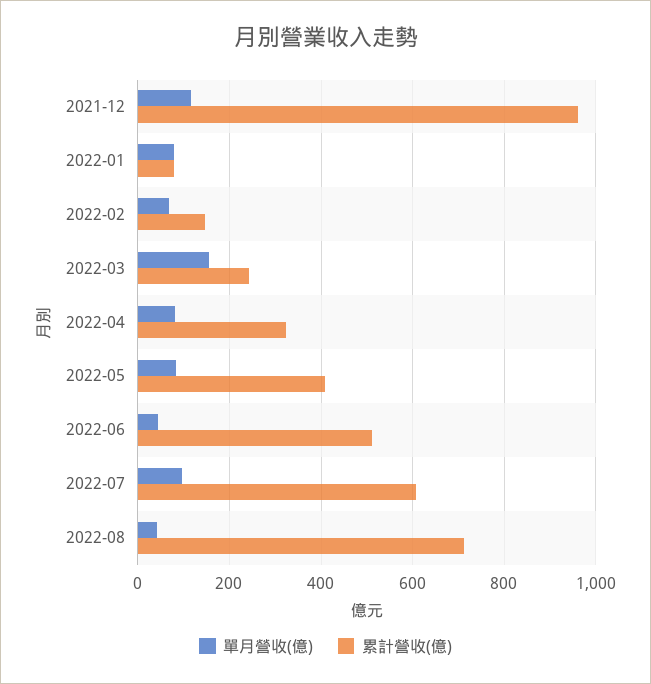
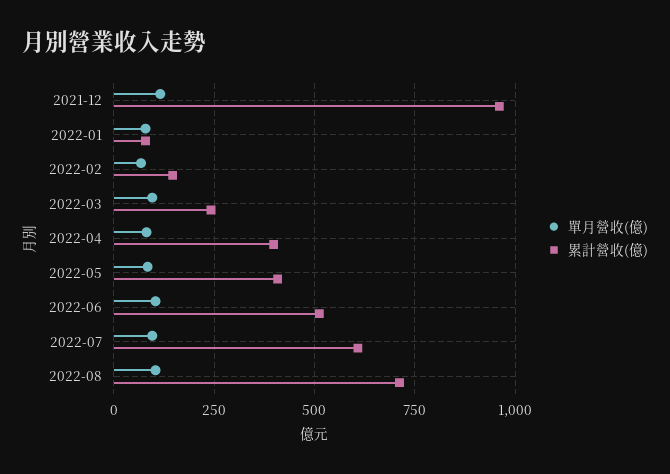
單月營收(億), 2022-03: 160 -> 100
累計營收(億), 2022-04: 320 -> 400
單月營收(億), 2022-06: 40 -> 100
單月營收(億), 2022-08: 40 -> 100

